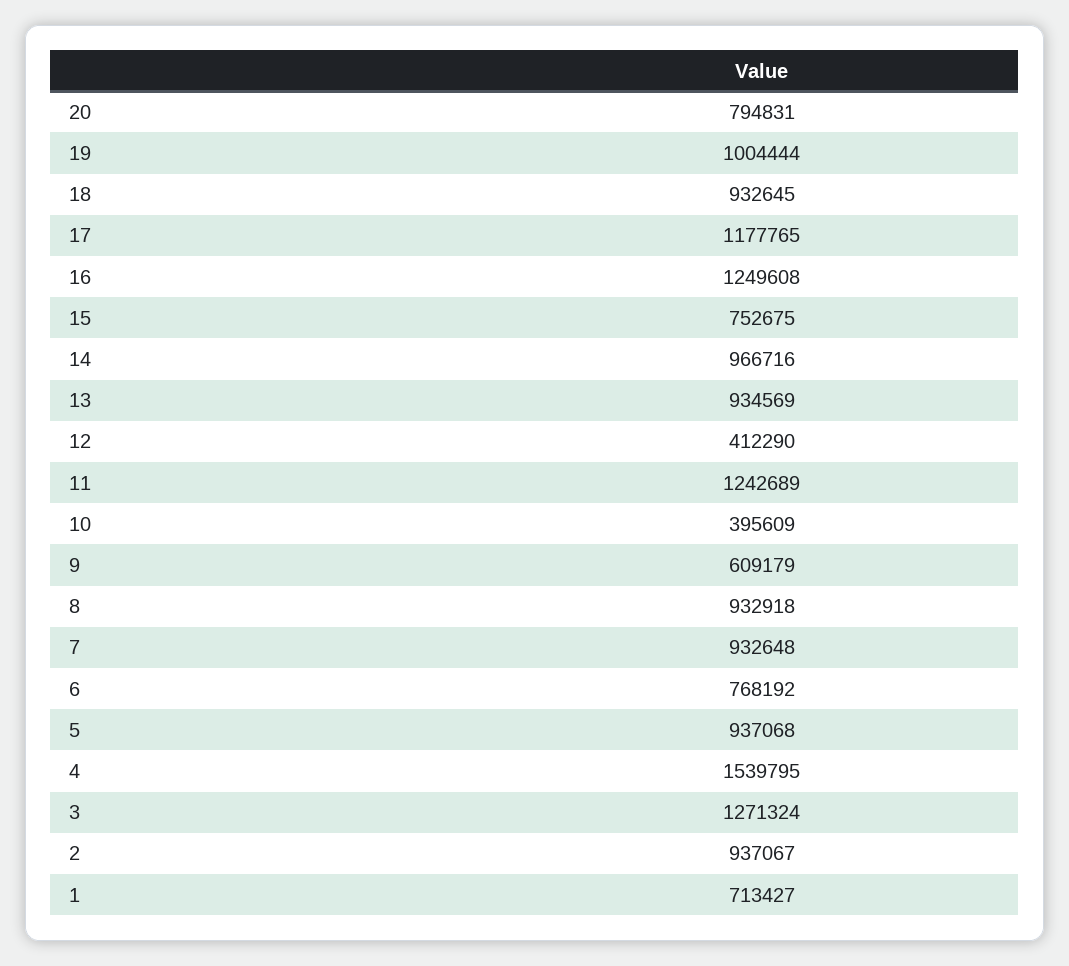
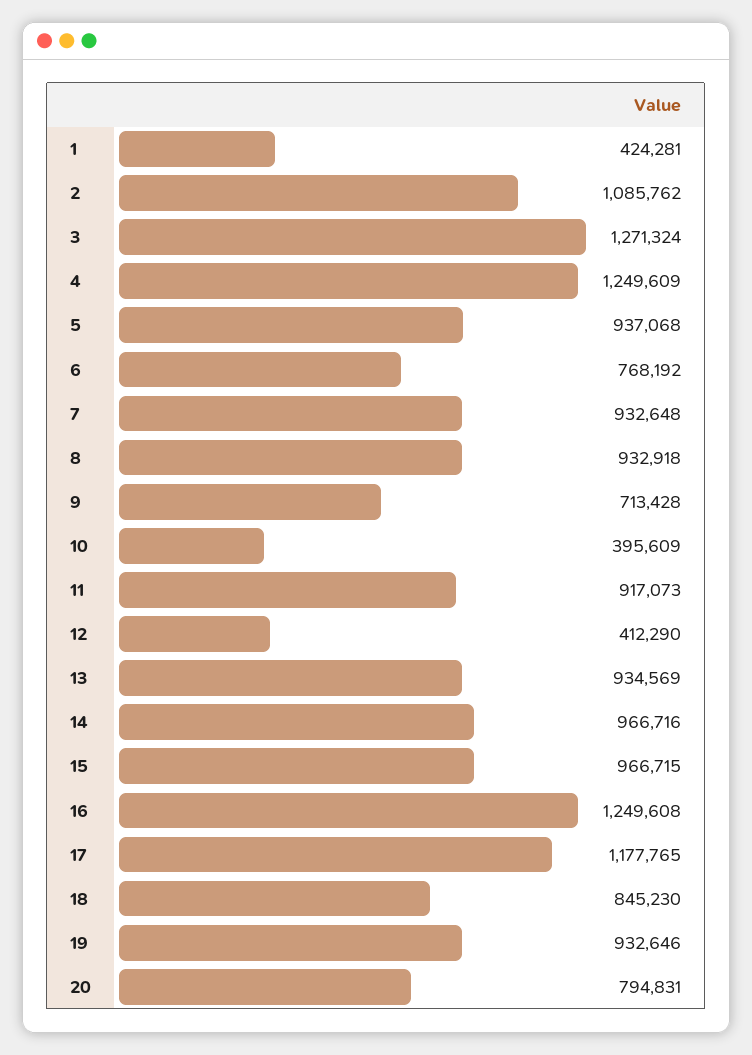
19: 1004444 -> 932646
18: 932645 -> 845230
15: 752675 -> 966715
11: 1242689 -> 917073
9: 609179 -> 713428
4: 1539795 -> 1249609
2: 937067 -> 1085762
1: 713427 -> 424281

